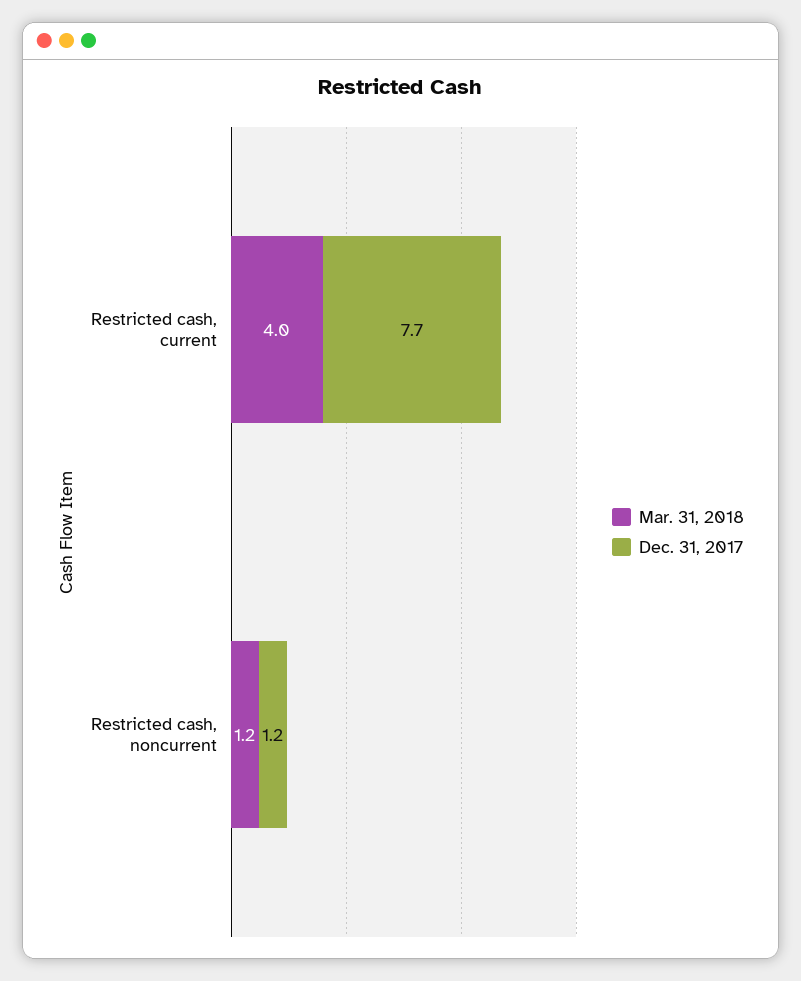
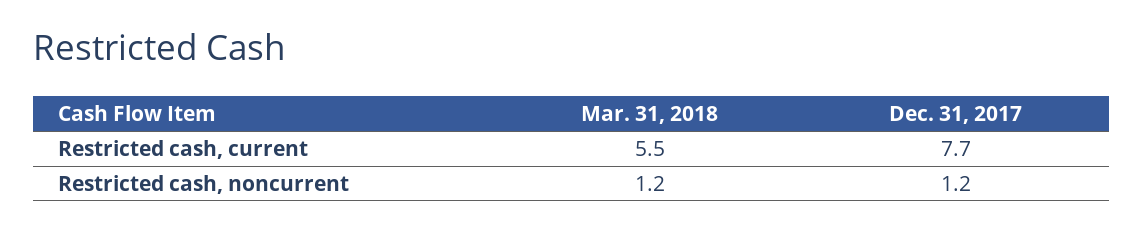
Mar. 31, 2018, Restricted cash, current: 4 -> 5.5

